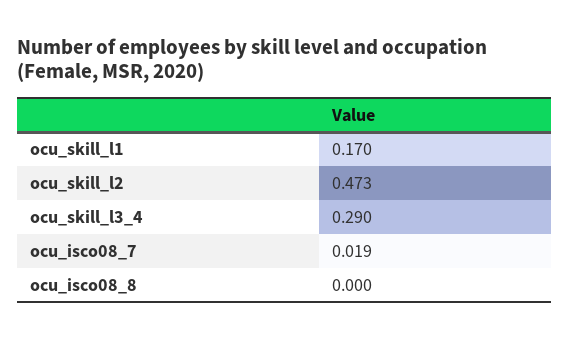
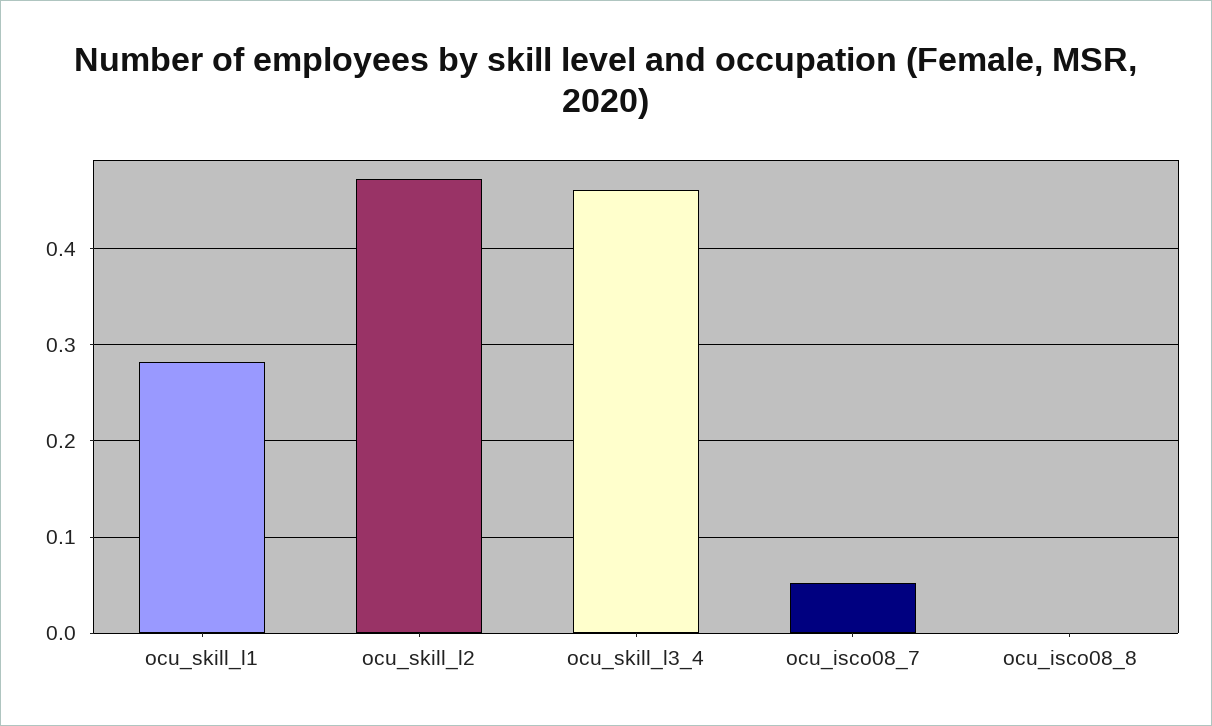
ocu_skill_l1: 0.17 -> 0.28
ocu_skill_l3_4: 0.29 -> 0.46
ocu_isco08_7: 0.019 -> 0.05

